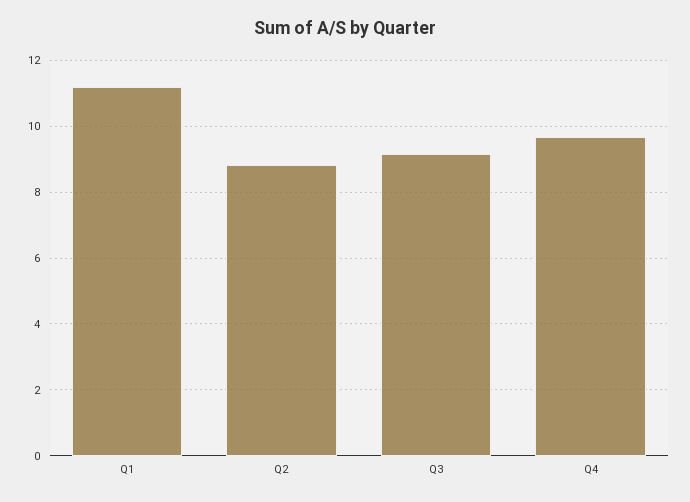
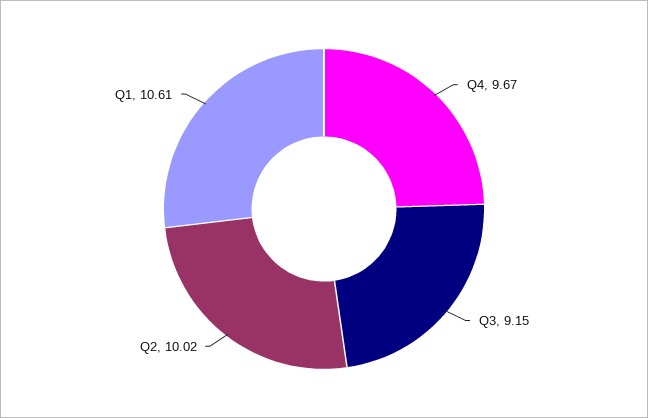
Q1: 11.2 -> 10.61
Q2: 8.8 -> 10.02

